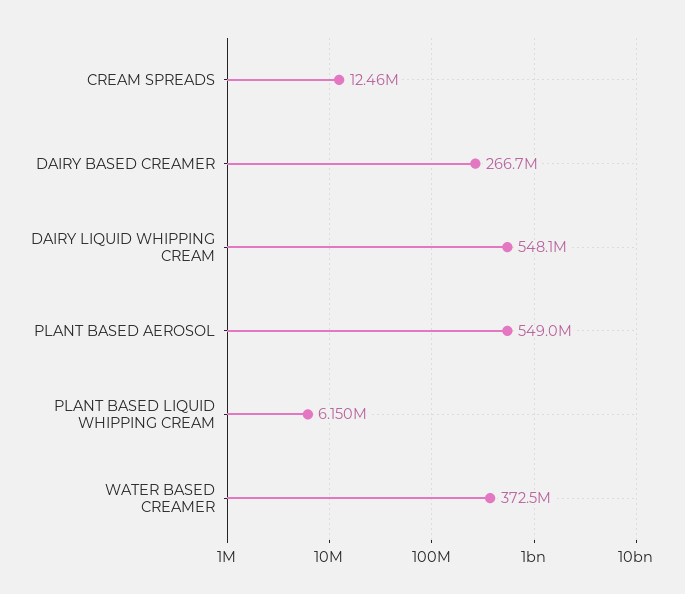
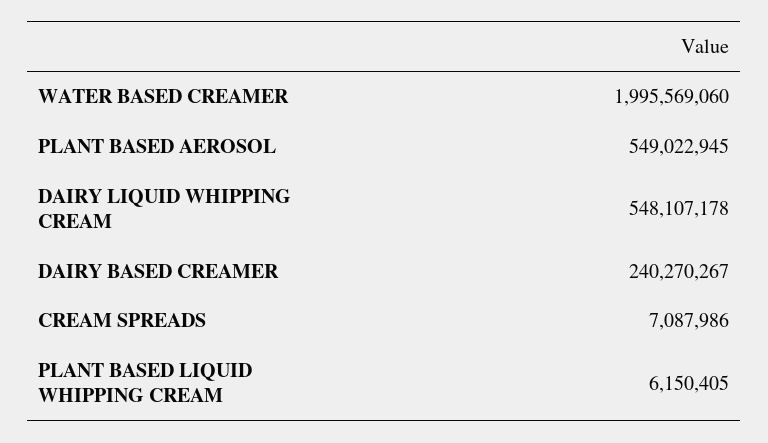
CREAM SPREADS: 12460000 -> 7087986
DAIRY BASED CREAMER: 266700000 -> 240270267
WATER BASED CREAMER: 372500000 -> 1995569060

